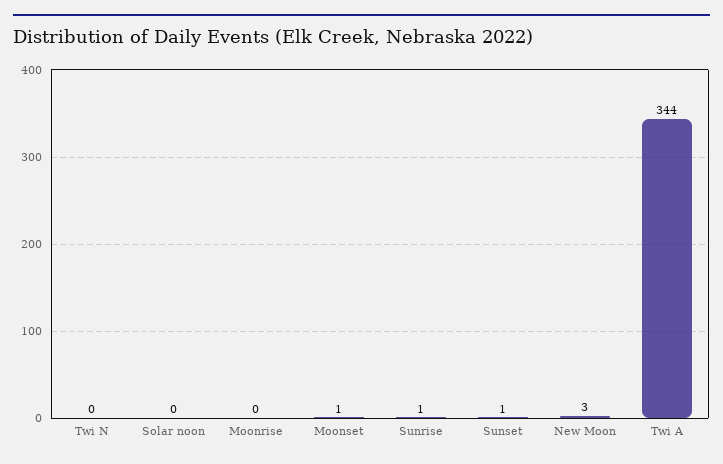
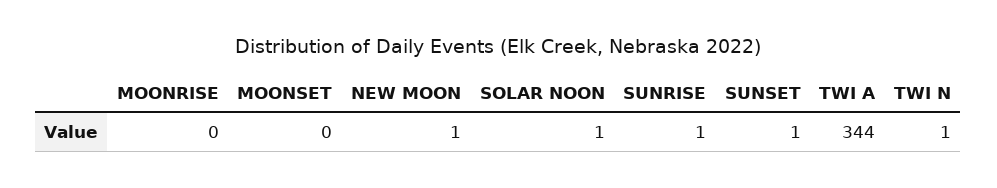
Twi N: 0 -> 1
Solar noon: 0 -> 1
Moonset: 1 -> 0
New Moon: 3 -> 1

